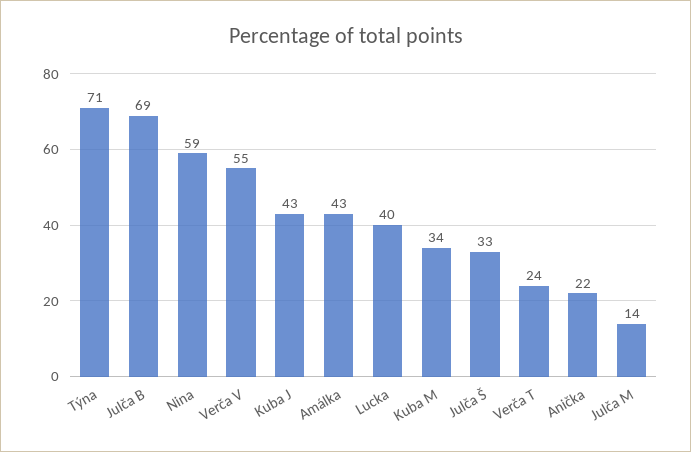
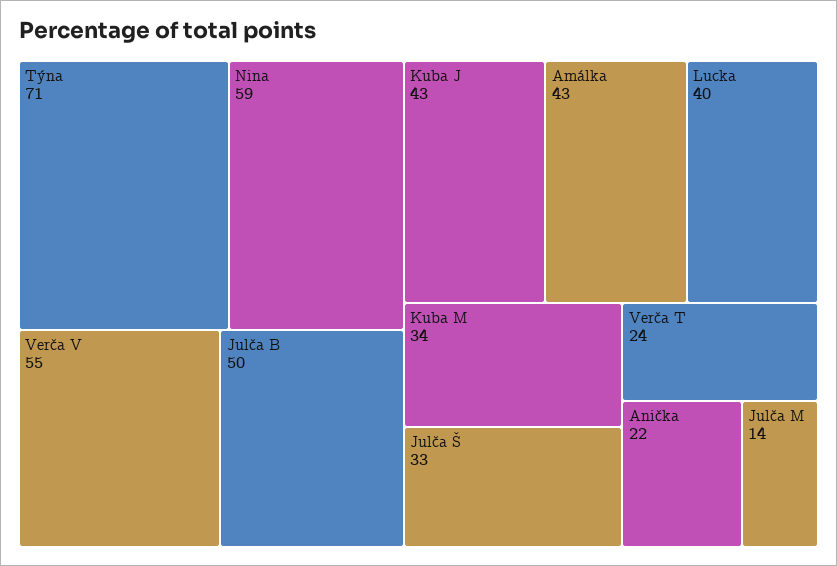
Julča B: 69 -> 50

